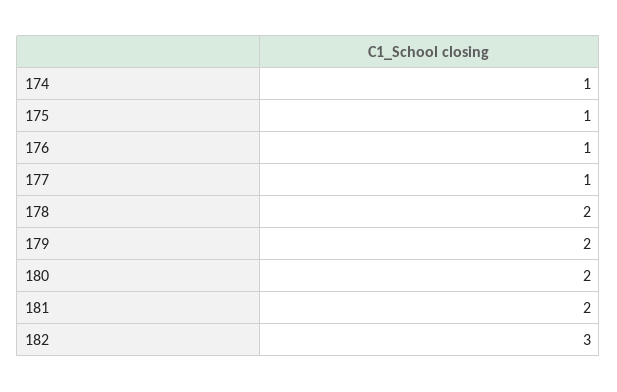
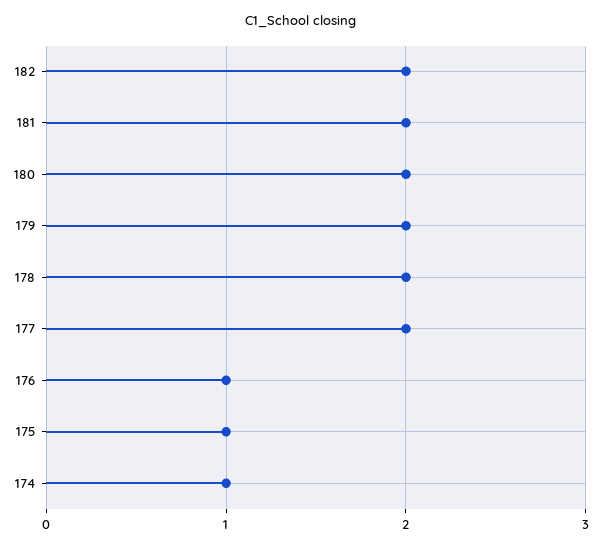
177: 1 -> 2
182: 3 -> 2

